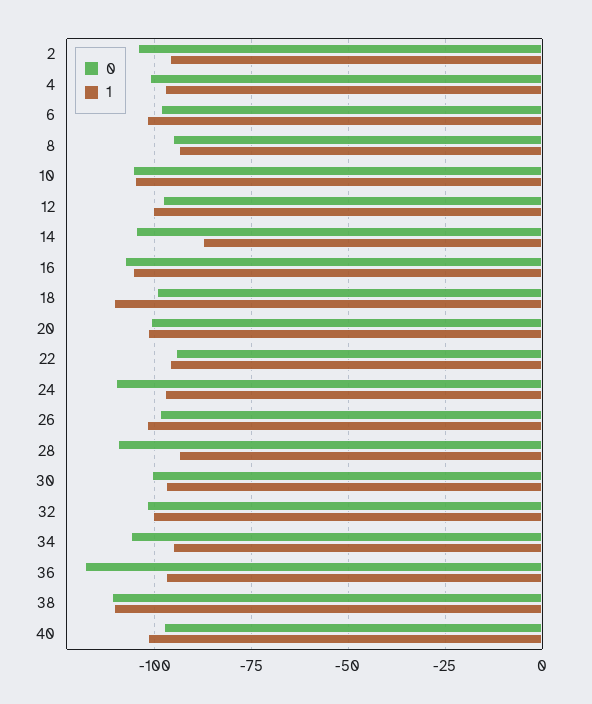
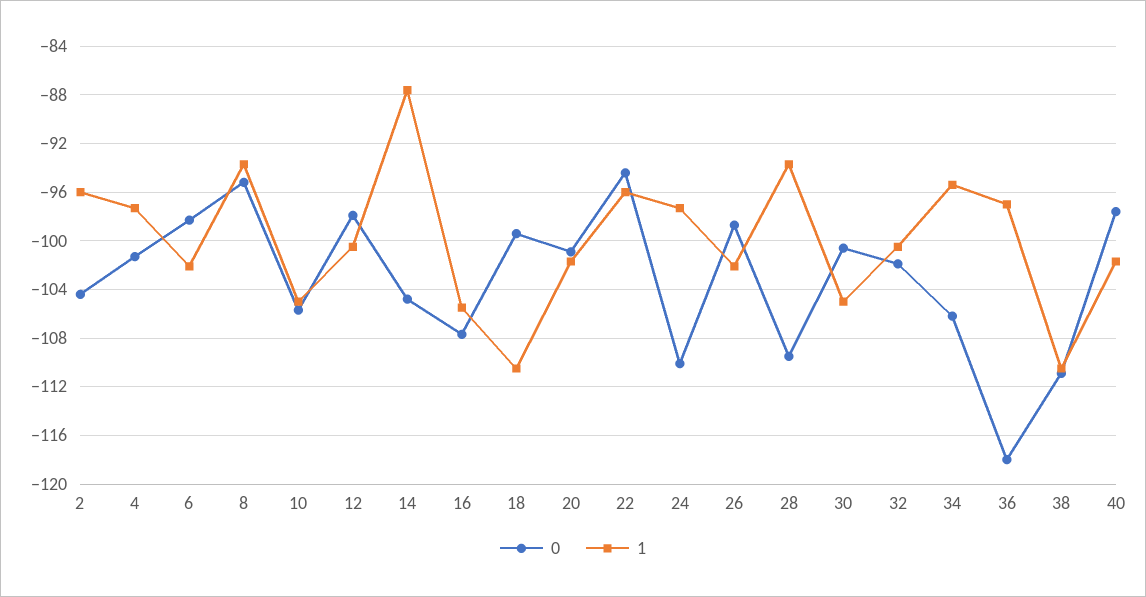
1, 30: -97.5 -> -105

